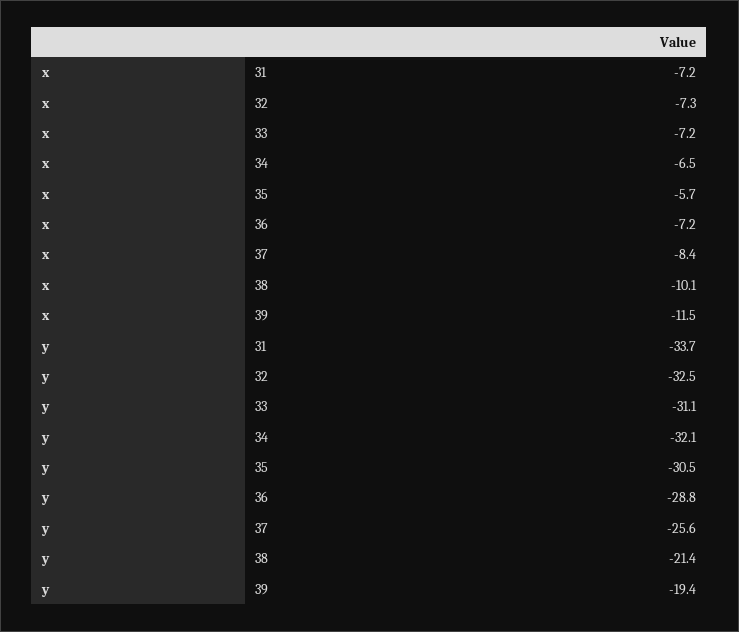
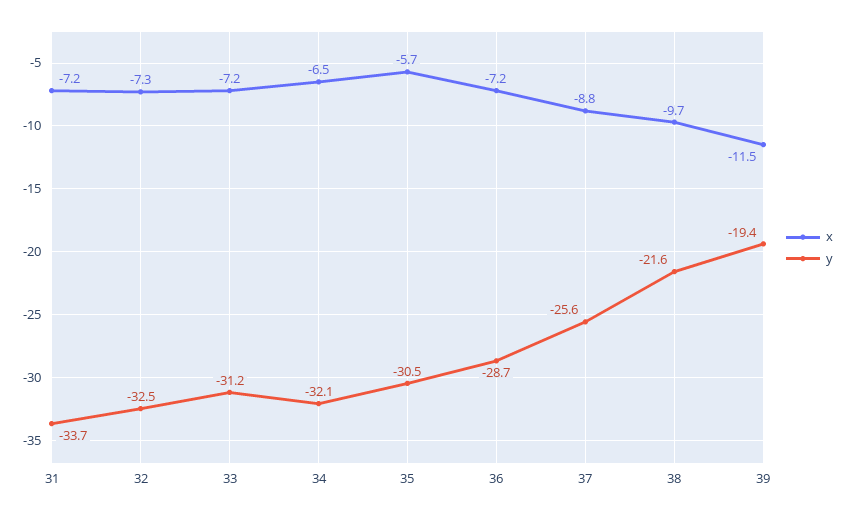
x, 37: -8.4 -> -8.8
x, 38: -10.1 -> -9.7
y, 33: -31.1 -> -31.2
y, 36: -28.8 -> -28.7
y, 38: -21.4 -> -21.6

